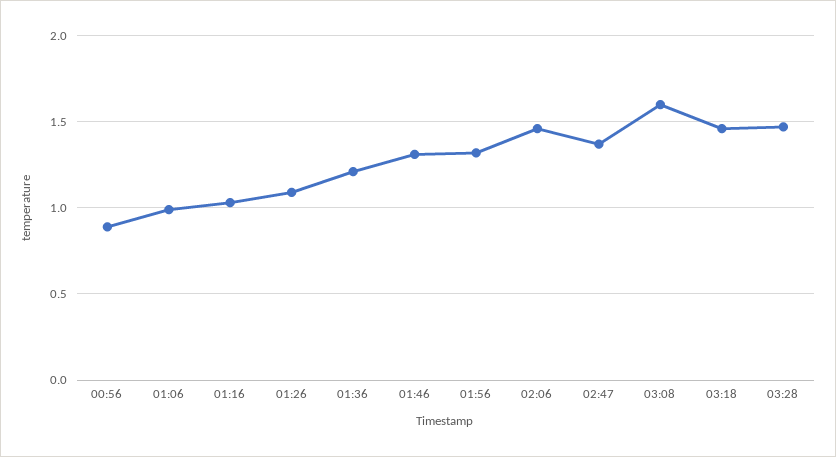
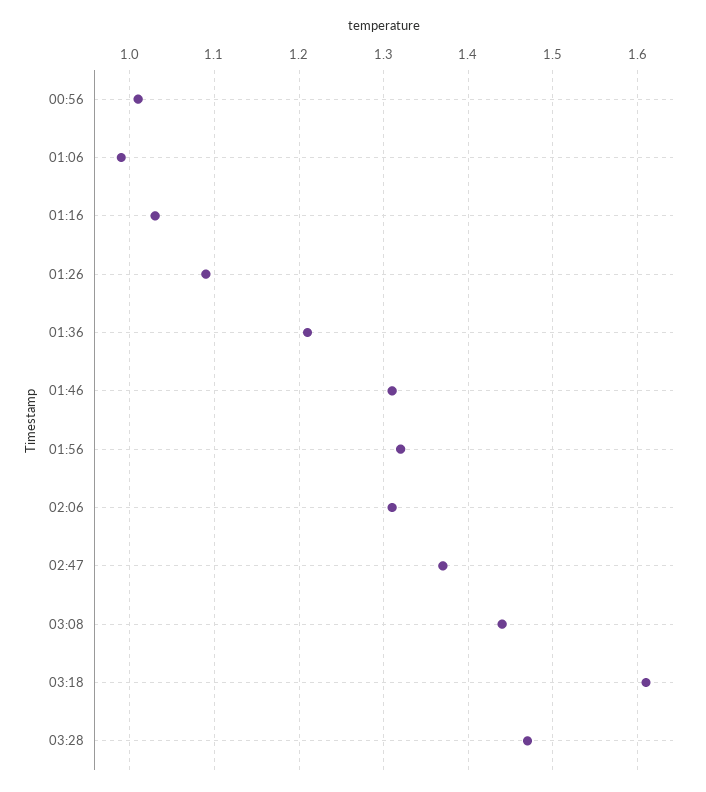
00:56: 0.9 -> 1.01
02:06: 1.45 -> 1.31
03:08: 1.6 -> 1.44
03:18: 1.45 -> 1.61

